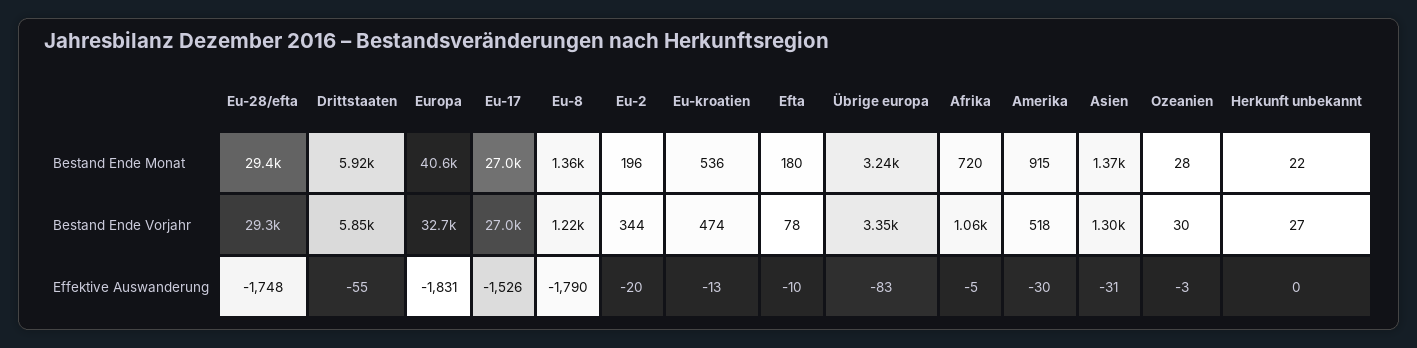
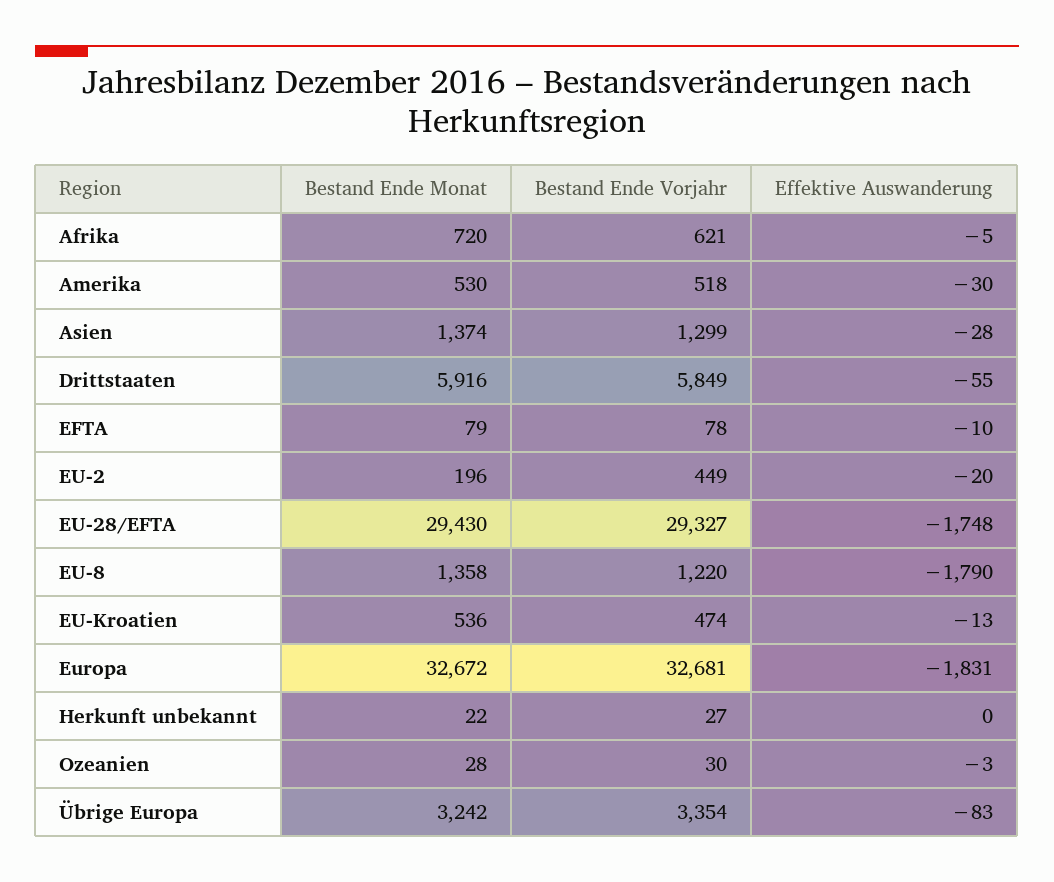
Europa, Bestand Ende Monat: 40600 -> 32672
Eu-17, Bestand Ende Monat: 27000 -> none
Efta, Bestand Ende Monat: 180 -> 79
Amerika, Bestand Ende Monat: 915 -> 530
Eu-17, Bestand Ende Vorjahr: 27000 -> none
Eu-2, Bestand Ende Vorjahr: 344 -> 449
Afrika, Bestand Ende Vorjahr: 1060 -> 621
Eu-17, Effektive Auswanderung: -1526 -> none
Asien, Effektive Auswanderung: -31 -> -28

